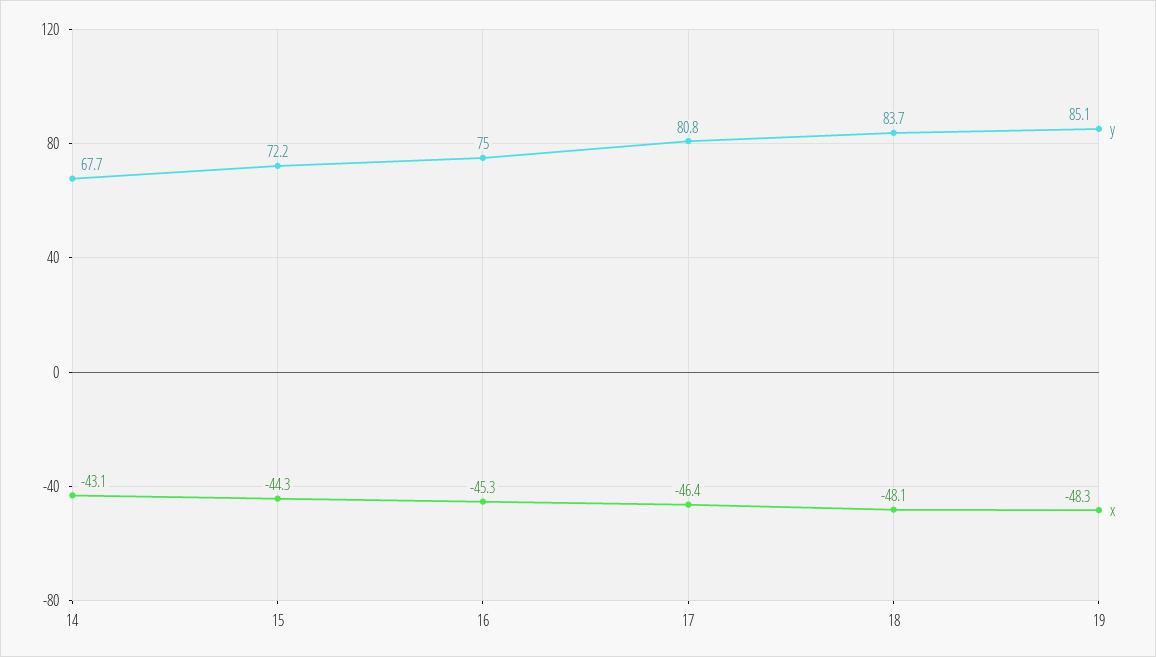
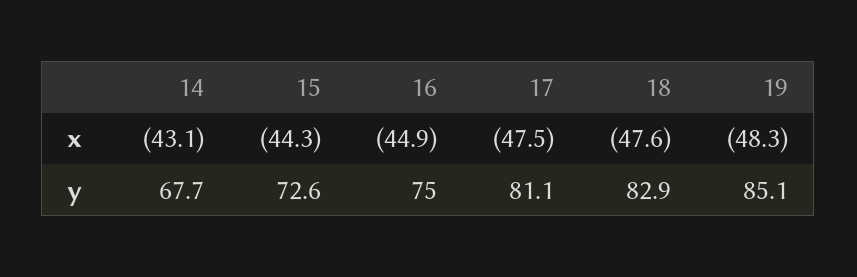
y, 15: 72.2 -> 72.6
x, 16: -45.3 -> -44.9
y, 17: 80.8 -> 81.1
x, 17: -46.4 -> -47.5
y, 18: 83.7 -> 82.9
x, 18: -48.1 -> -47.6

